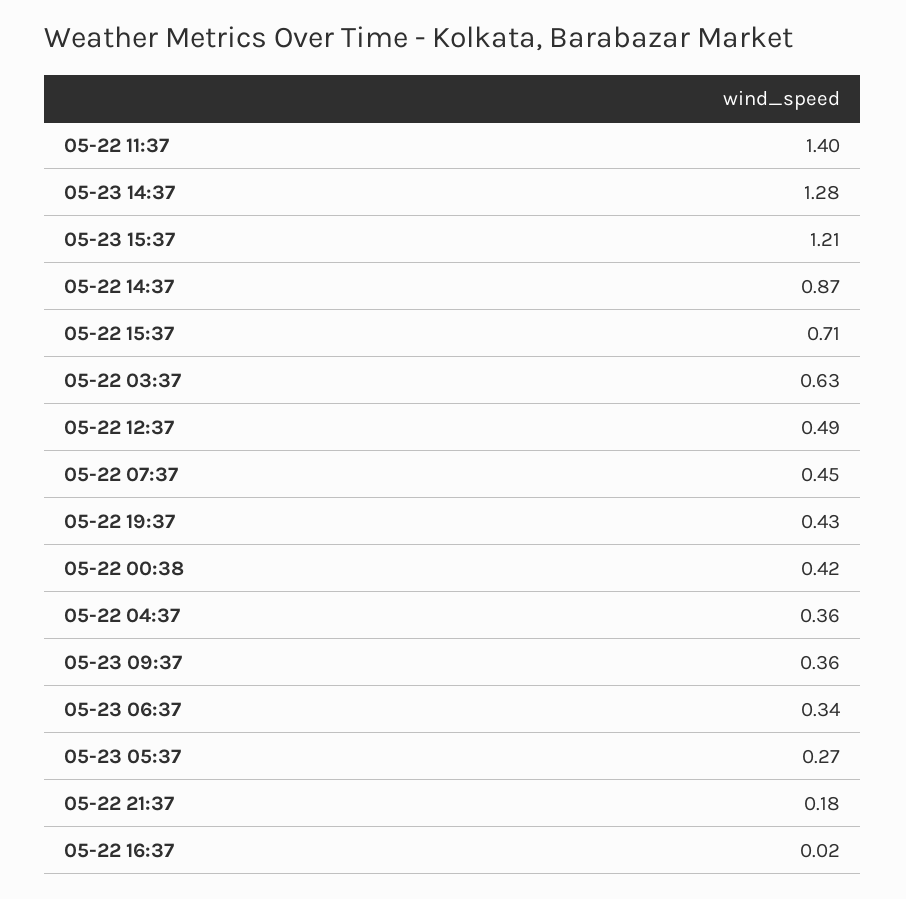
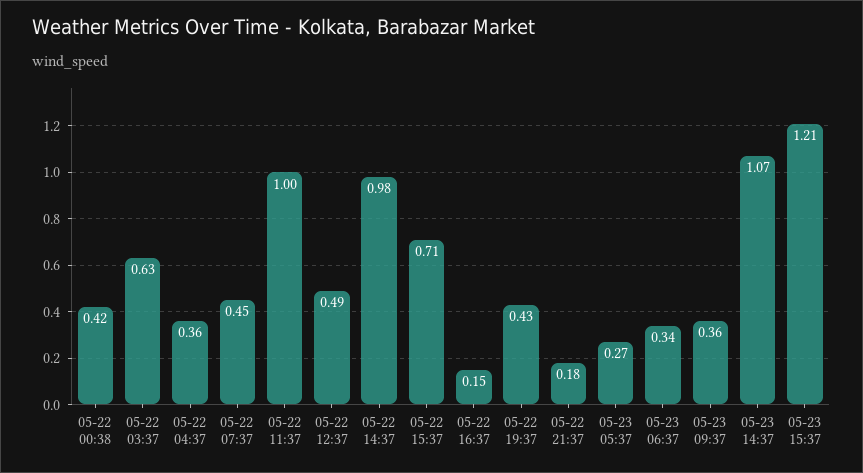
05-22 11:37: 1.4 -> 1
05-23 14:37: 1.28 -> 1.07
05-22 14:37: 0.87 -> 0.98
05-22 16:37: 0.02 -> 0.15

